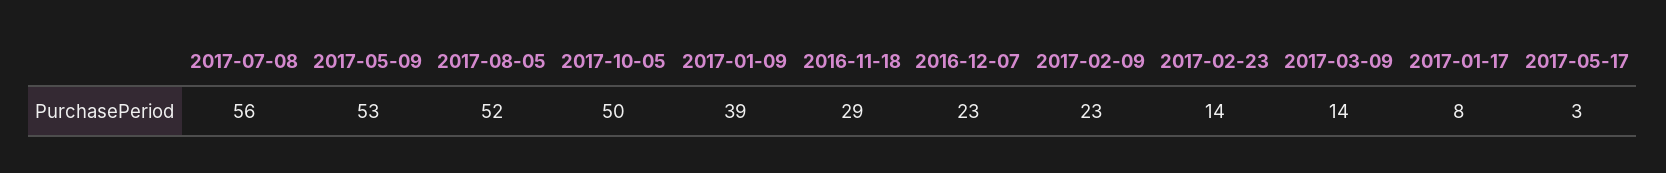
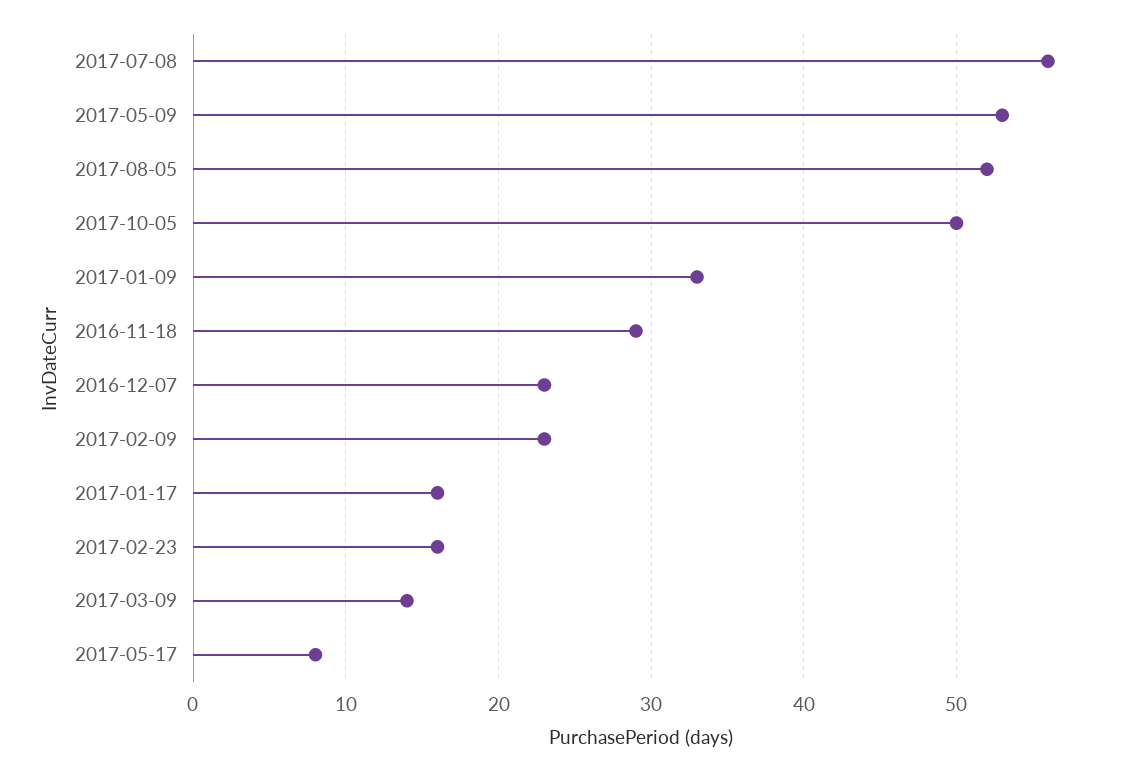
2017-01-09: 39 -> 33
2017-02-23: 14 -> 16
2017-01-17: 8 -> 16
2017-05-17: 3 -> 8

